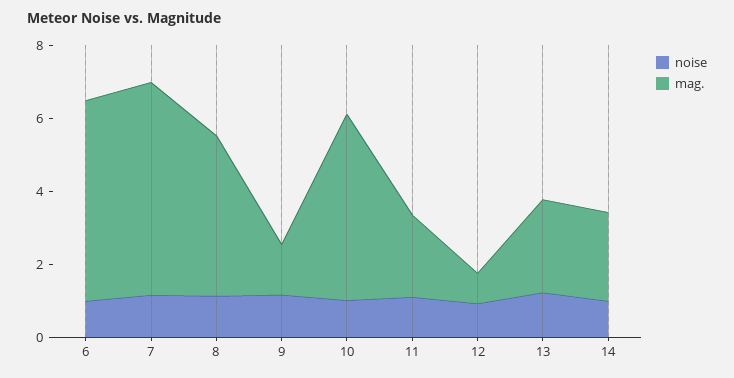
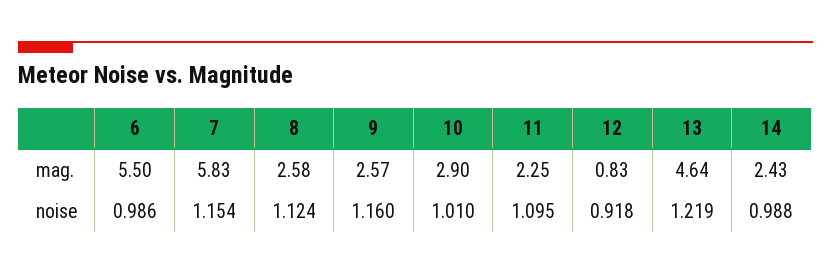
mag., 8: 4.5 -> 2.58
mag., 9: 1.5 -> 2.57
mag., 10: 5 -> 2.9
mag., 13: 2.5 -> 4.64

